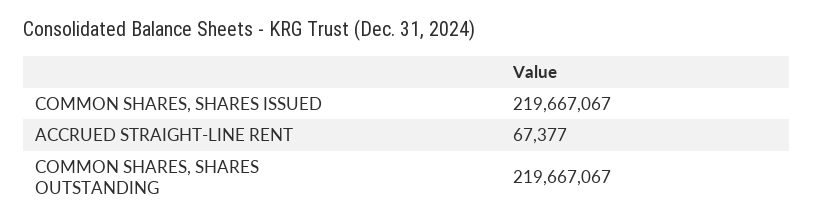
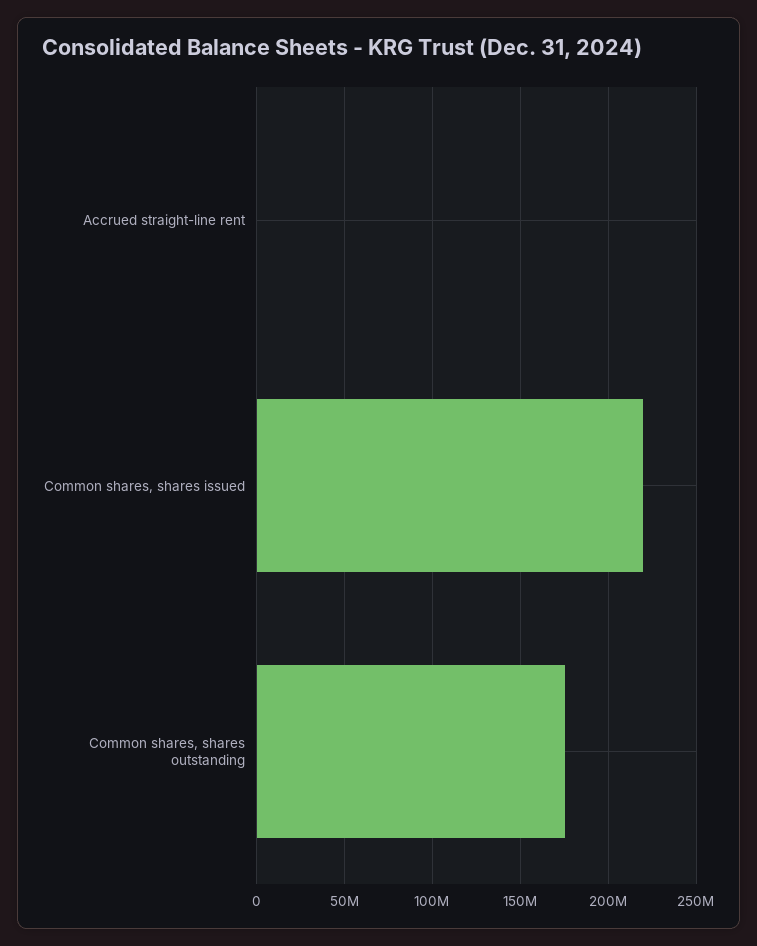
COMMON SHARES, SHARES OUTSTANDING: 219667067 -> 175000000

